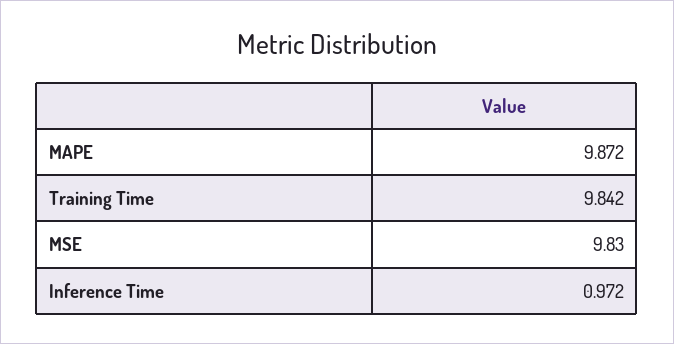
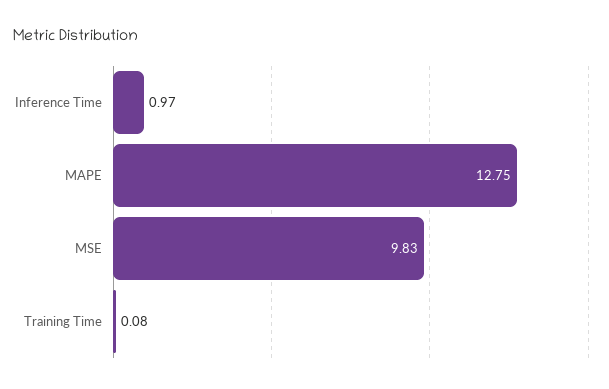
MAPE: 9.872 -> 12.75
Training Time: 9.842 -> 0.08

